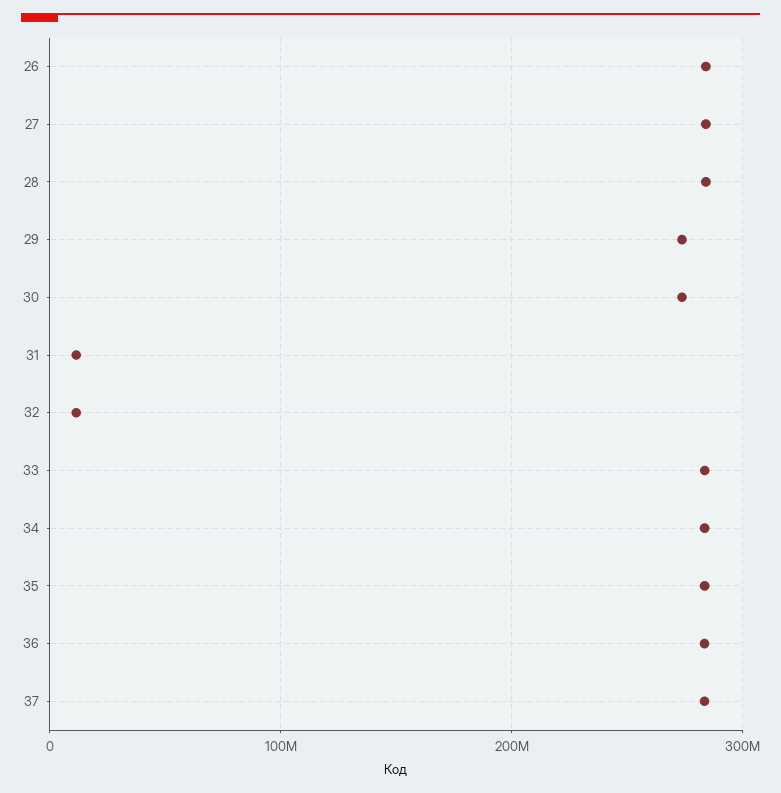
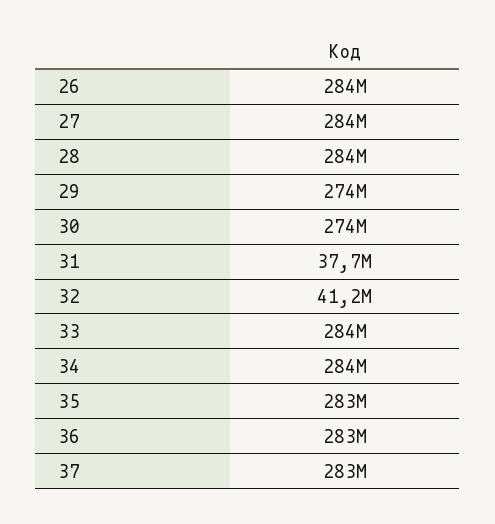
31: 10000000 -> 37700000
32: 10000000 -> 41200000

